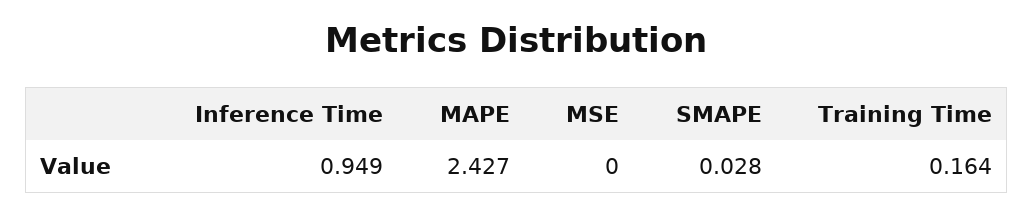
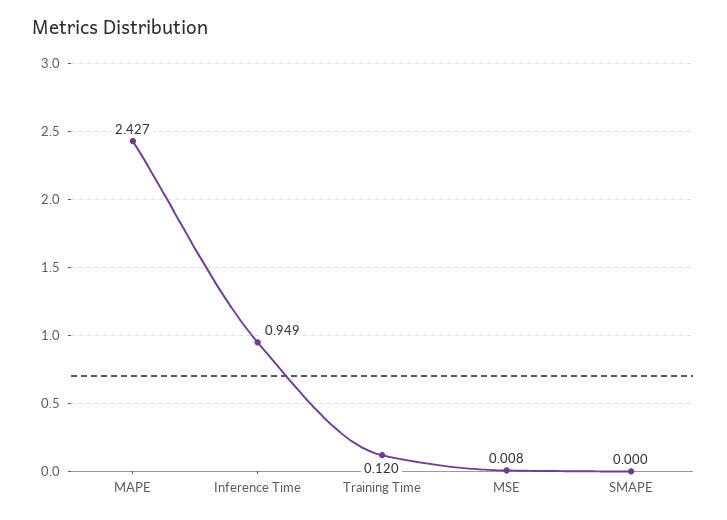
MSE: 0 -> 0.008
SMAPE: 0.028 -> 0
Training Time: 0.164 -> 0.12

